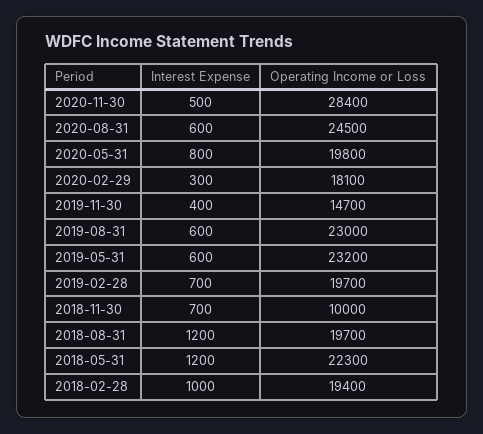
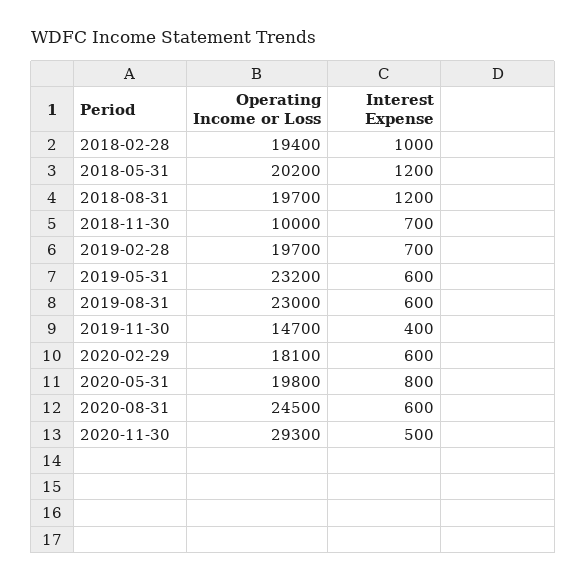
Operating Income or Loss, 2020-11-30: 28400 -> 29300
Interest Expense, 2020-02-29: 300 -> 600
Operating Income or Loss, 2018-05-31: 22300 -> 20200

